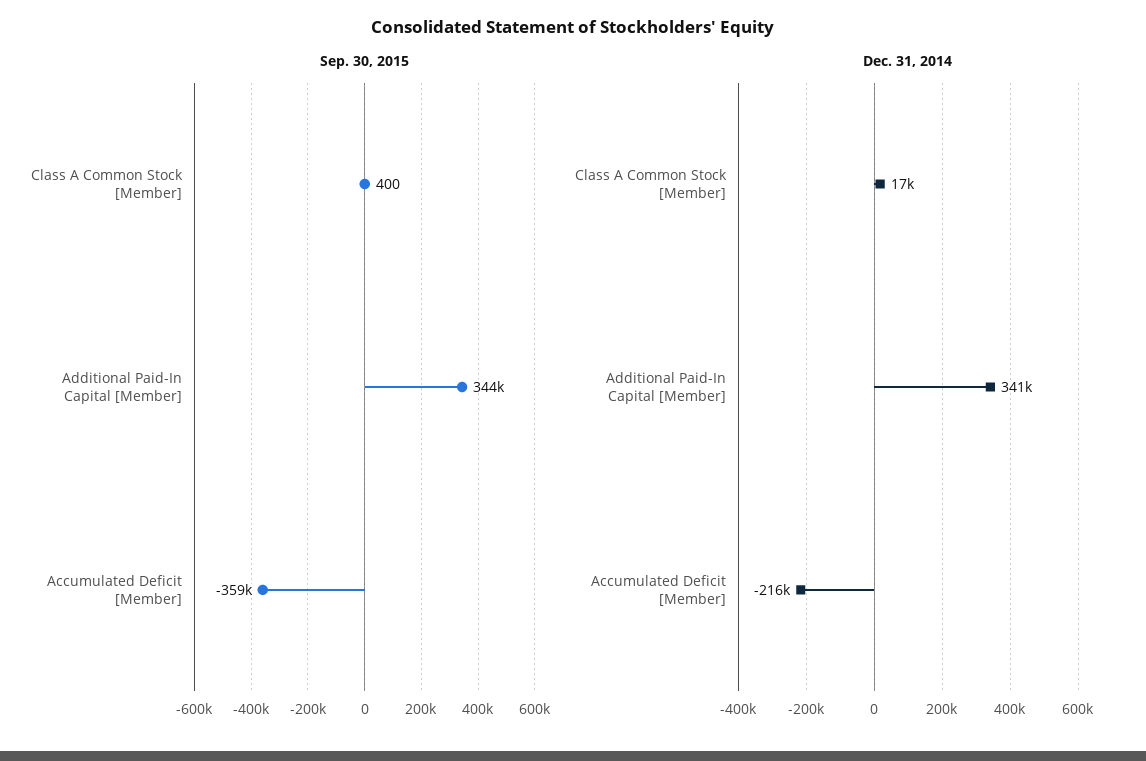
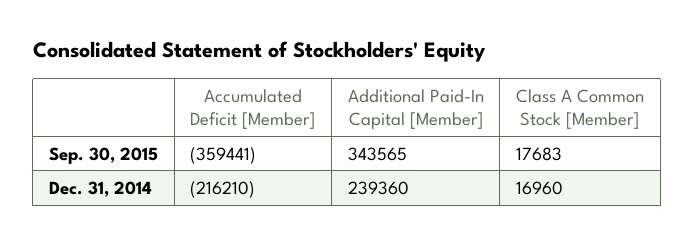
Sep. 30, 2015, Class A Common Stock [Member]: 400 -> 17683
Dec. 31, 2014, Additional Paid-In Capital [Member]: 341000 -> 239360

